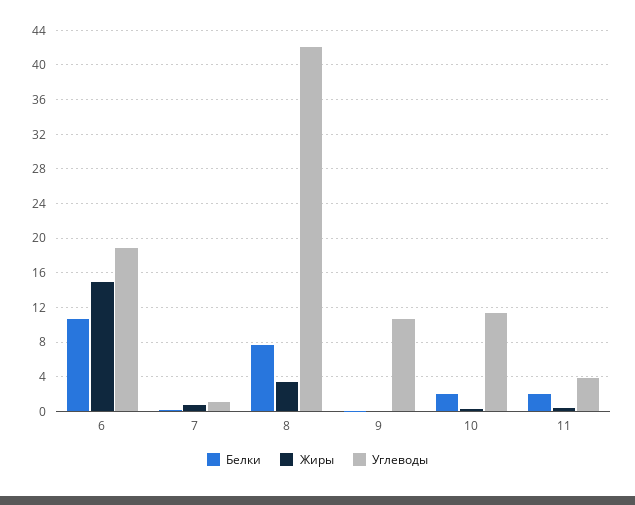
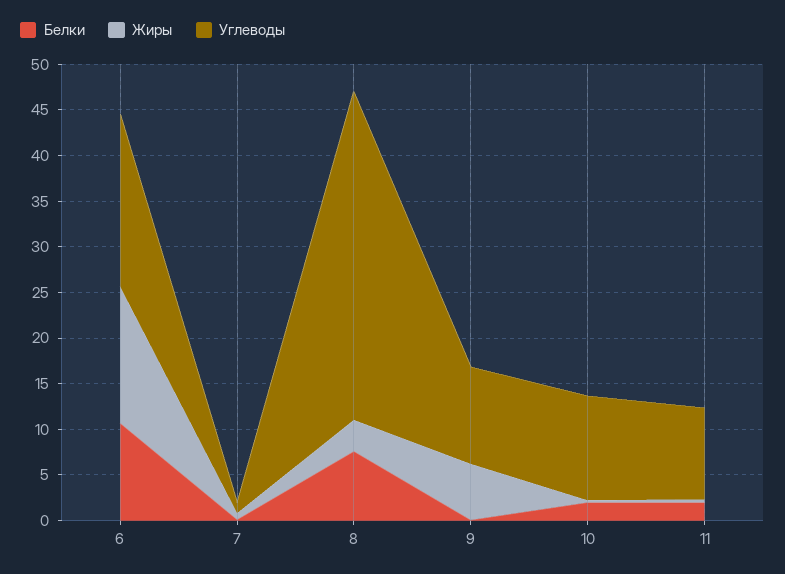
Углеводы, 8: 42 -> 36
Жиры, 9: 0 -> 6
Углеводы, 11: 4 -> 10

